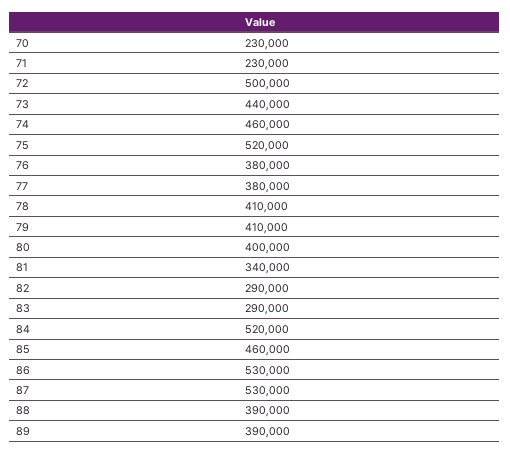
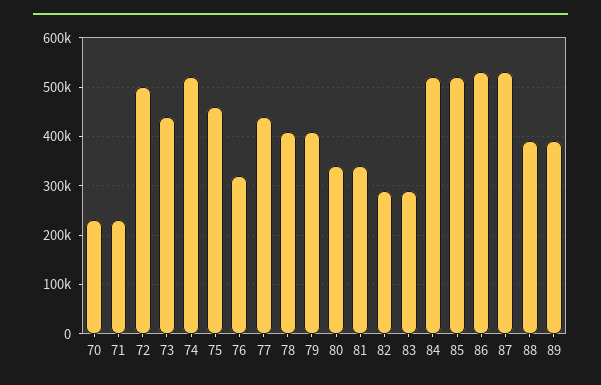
74: 460000 -> 520000
75: 520000 -> 460000
76: 380000 -> 320000
77: 380000 -> 440000
80: 400000 -> 340000
85: 460000 -> 520000

